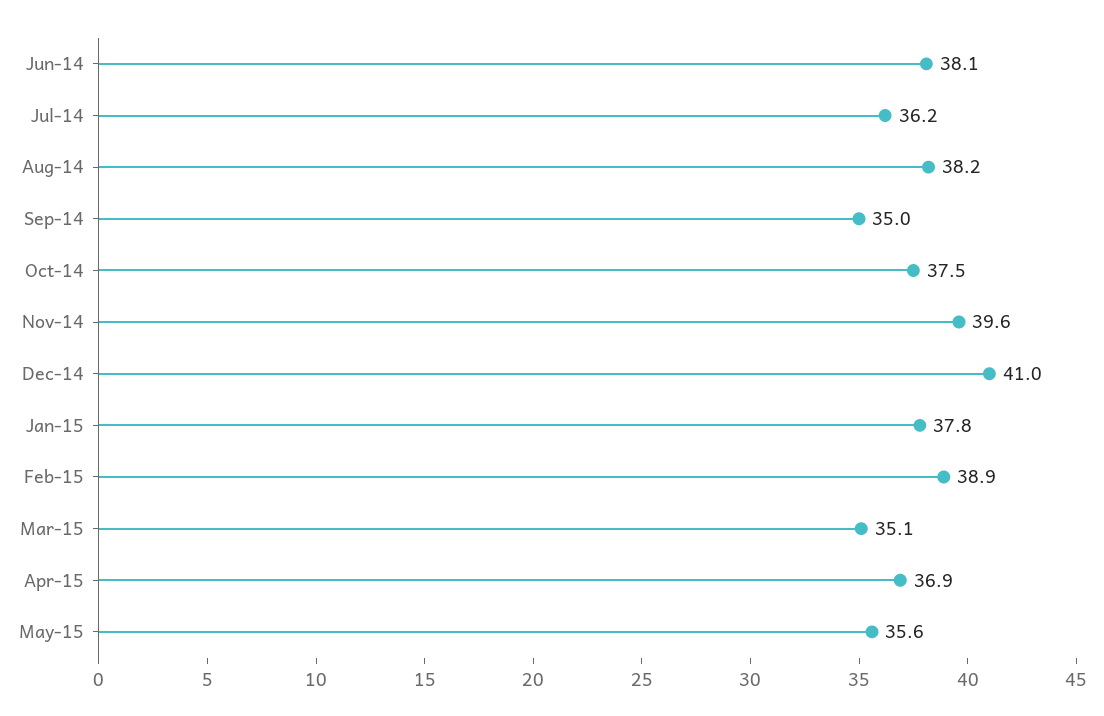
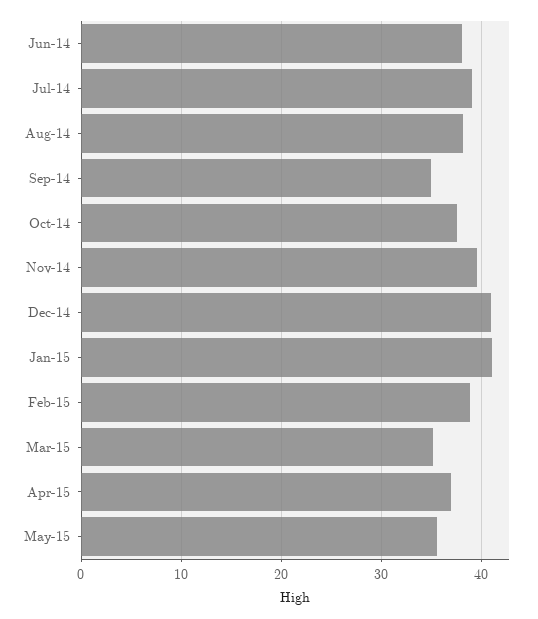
Jul-14: 36.2 -> 39
Jan-15: 37.8 -> 41

